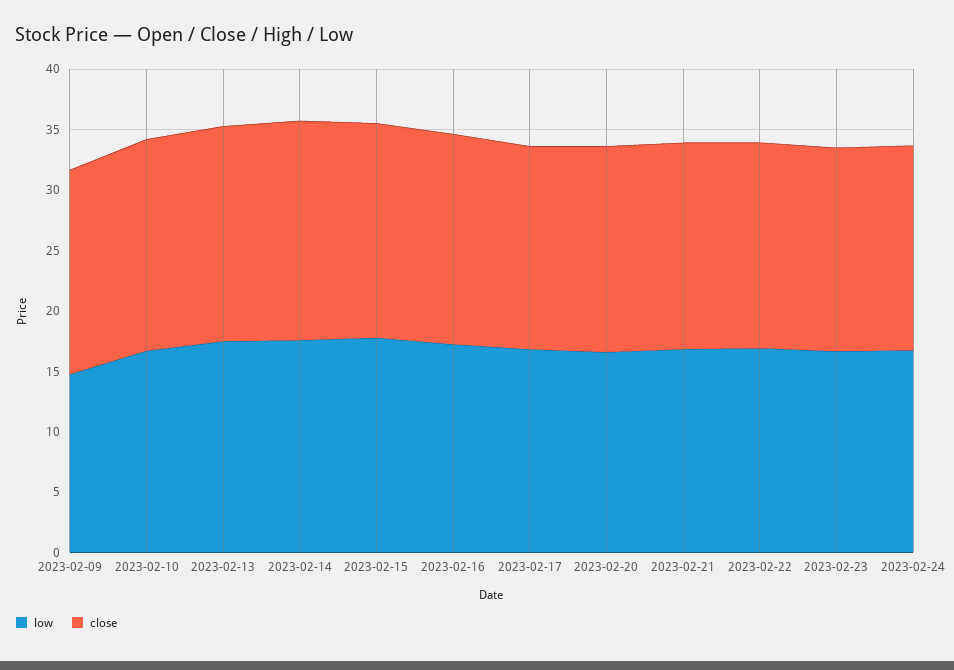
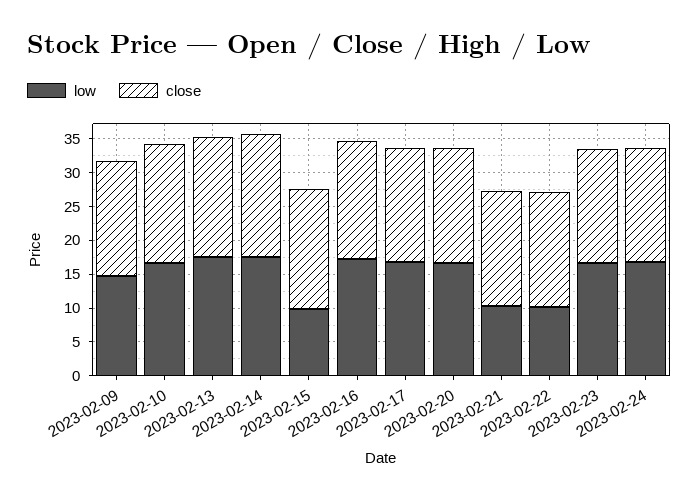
low, 2023-02-15: 18 -> 10
low, 2023-02-21: 17 -> 10
low, 2023-02-22: 17 -> 10

